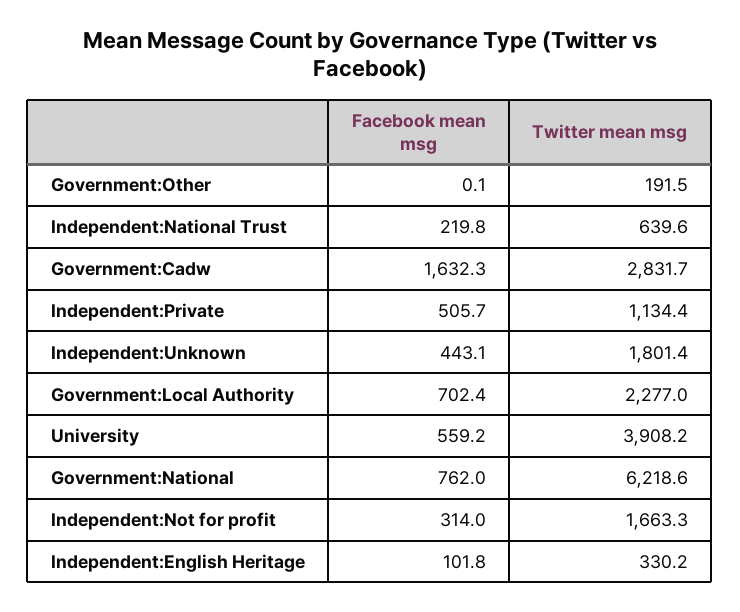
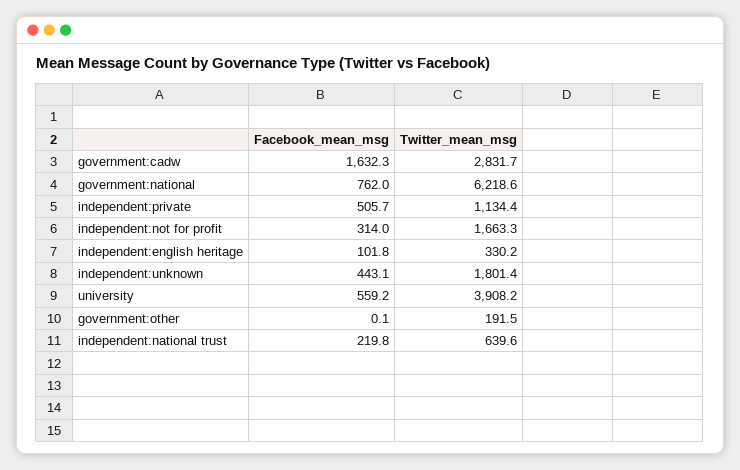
Facebook mean msg, Government:Local Authority: 702.4 -> none
Twitter mean msg, Government:Local Authority: 2277 -> none

